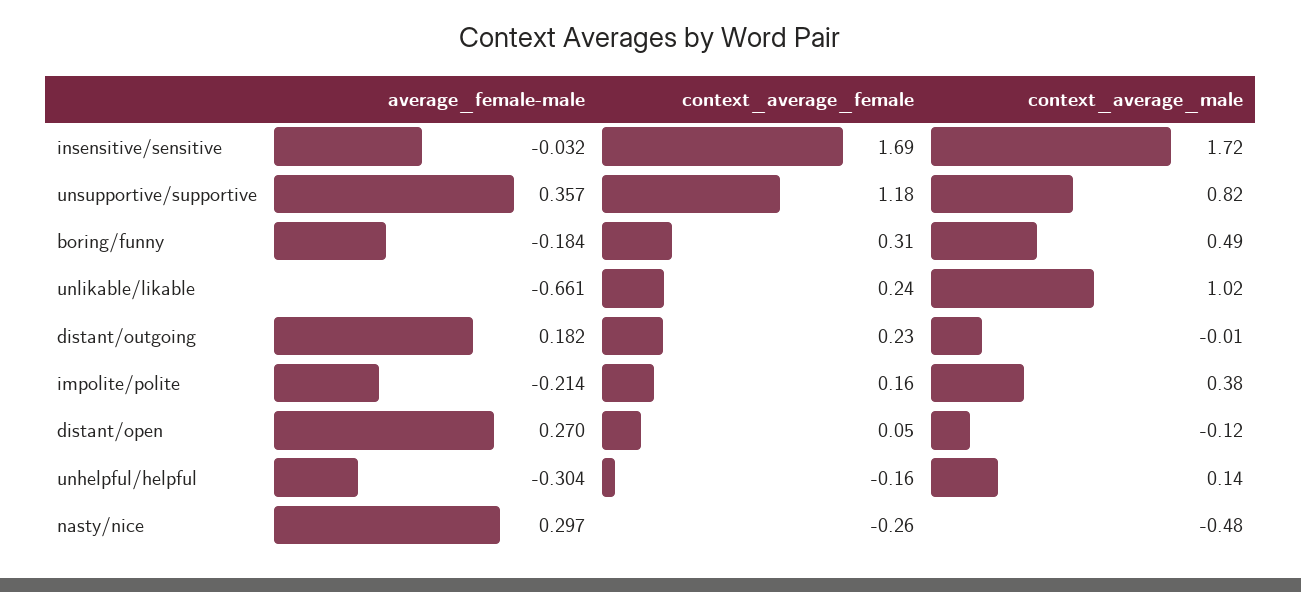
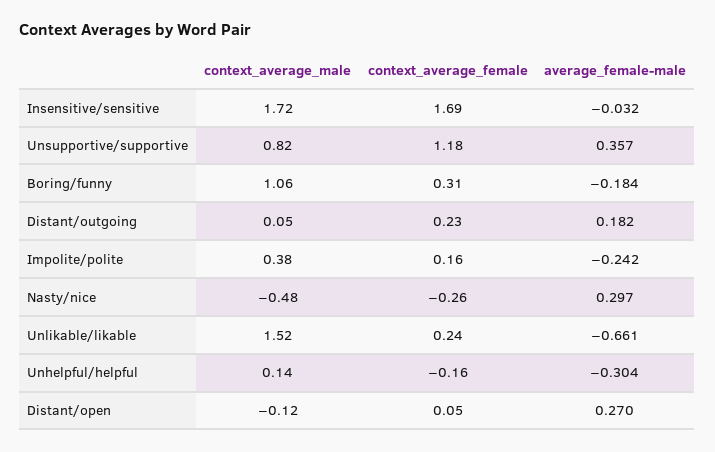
context_average_male, boring/funny: 0.49 -> 1.06
context_average_male, unlikable/likable: 1.02 -> 1.52
context_average_male, distant/outgoing: -0.01 -> 0.05
average_female-male, impolite/polite: -0.214 -> -0.242

